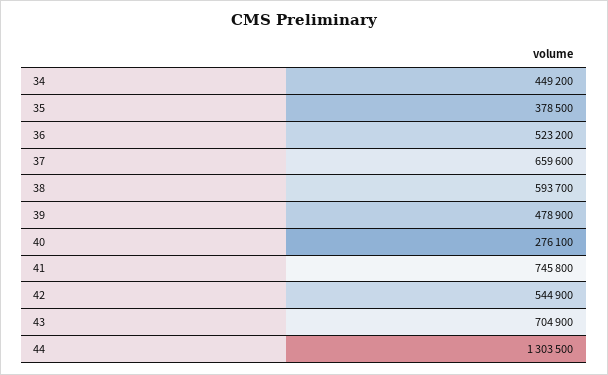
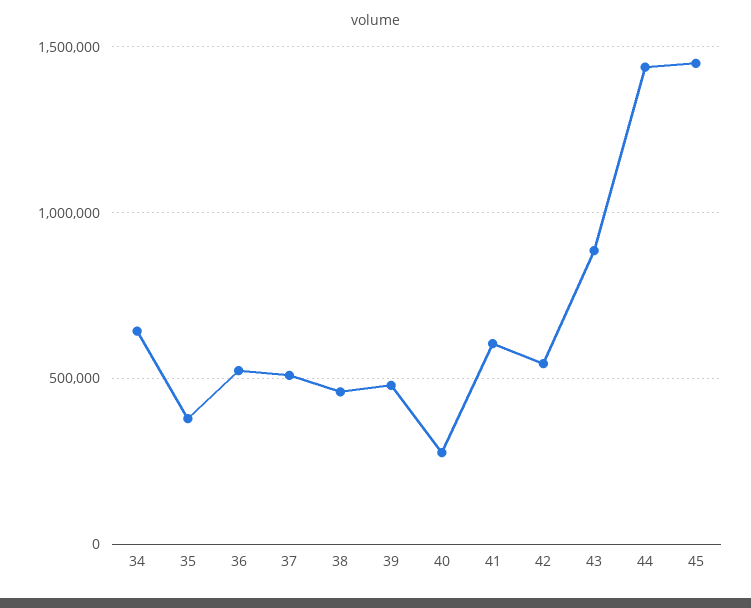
34: 449200 -> 650000
37: 659600 -> 500000
38: 593700 -> 450000
41: 745800 -> 600000
43: 704900 -> 900000
44: 1303500 -> 1450000
45: none -> 1450000

